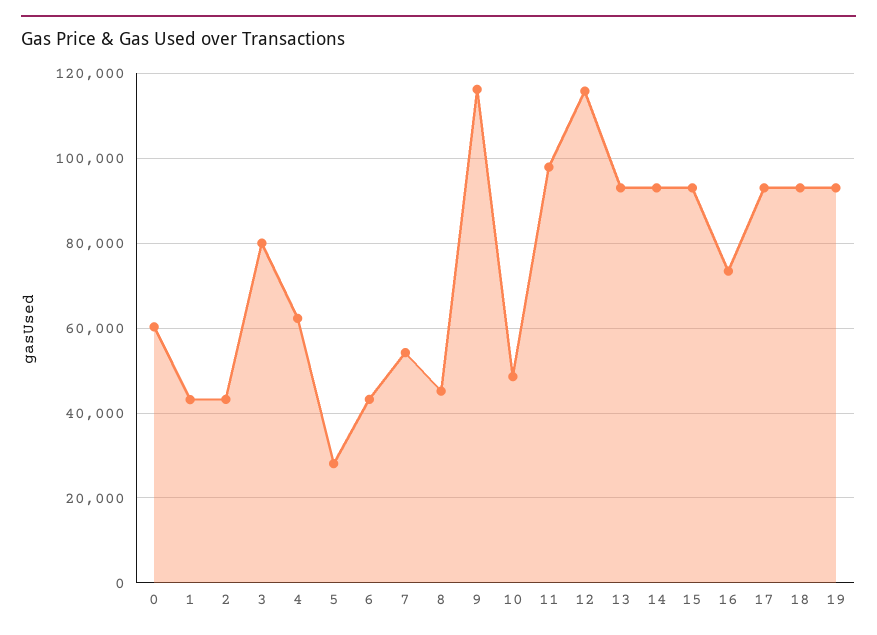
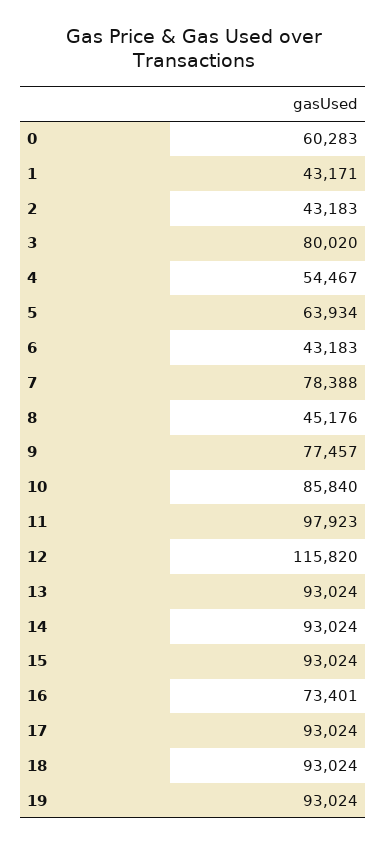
4: 62000 -> 54467
5: 28000 -> 63934
7: 54000 -> 78388
9: 116000 -> 77457
10: 48000 -> 85840

